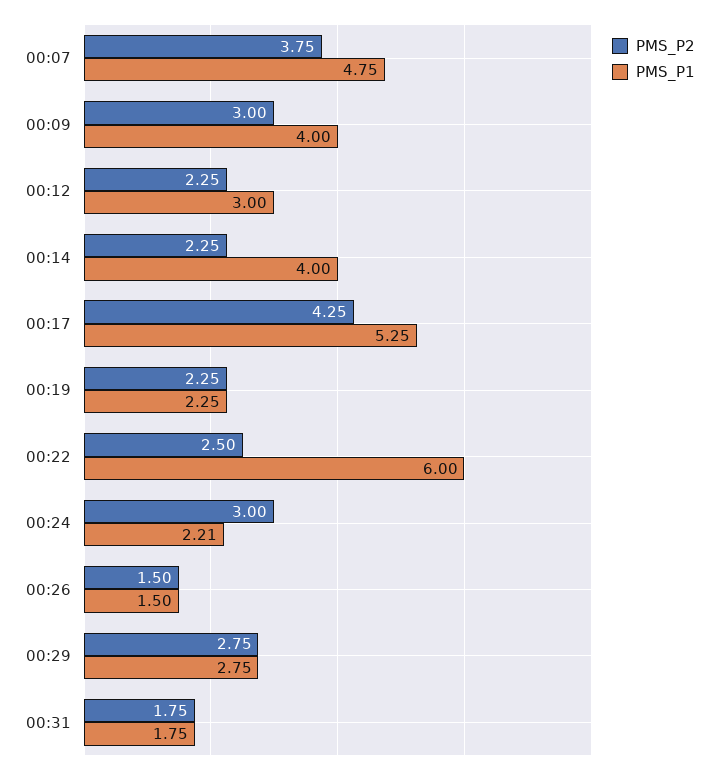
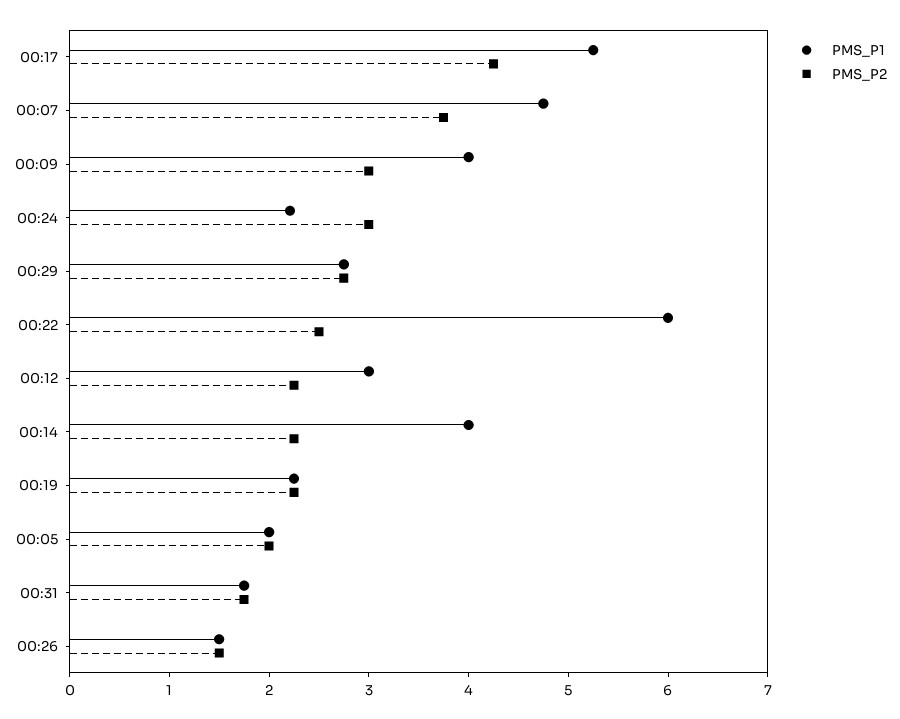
PMS_P1, 00:05: none -> 2
PMS_P2, 00:05: none -> 2

